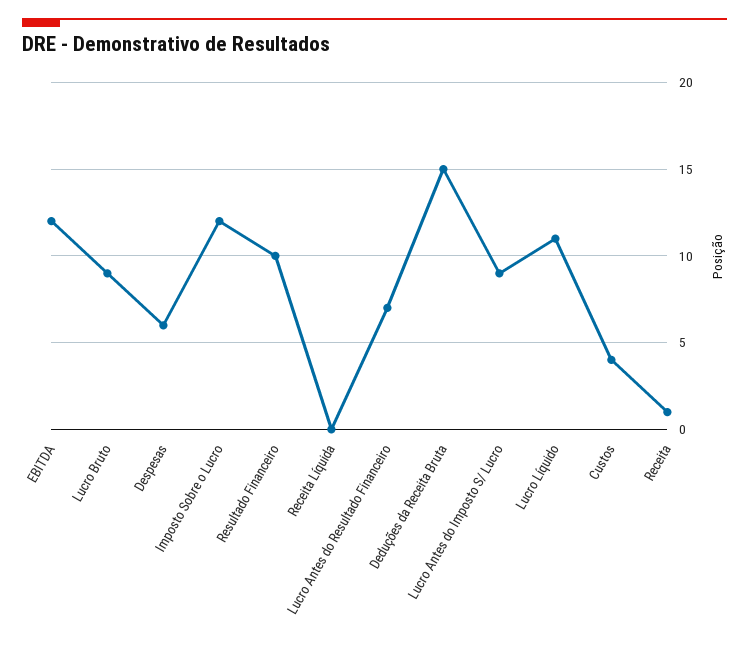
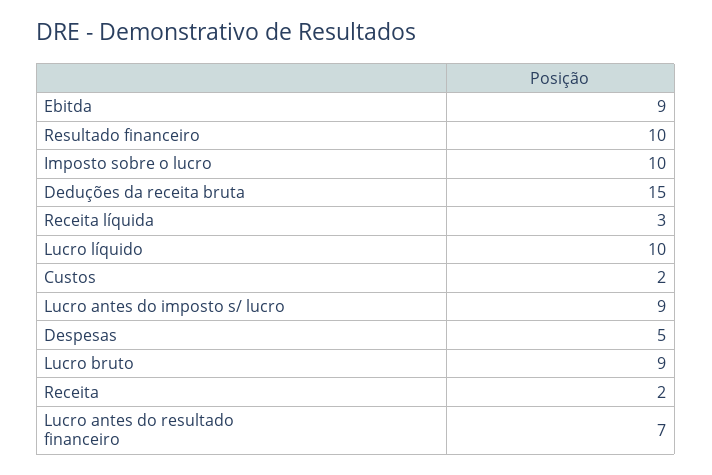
EBITDA: 12 -> 9
Despesas: 6 -> 5
Imposto Sobre o Lucro: 12 -> 10
Receita Líquida: 0 -> 3
Lucro Líquido: 11 -> 10
Custos: 4 -> 2
Receita: 1 -> 2

